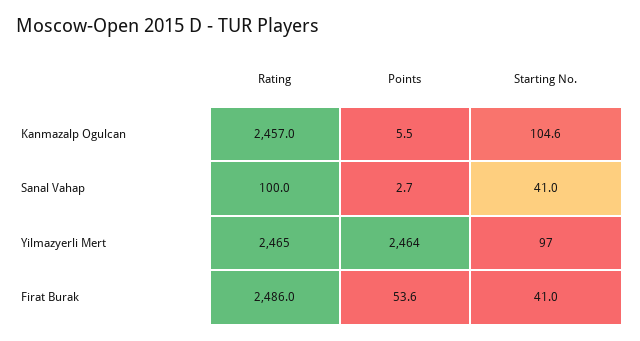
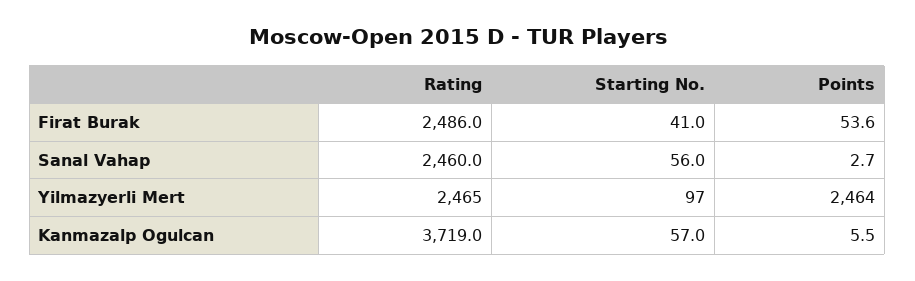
Rating, Kanmazalp Ogulcan: 2457 -> 3719
Starting No., Kanmazalp Ogulcan: 104.6 -> 57
Rating, Sanal Vahap: 100 -> 2460
Starting No., Sanal Vahap: 41 -> 56

